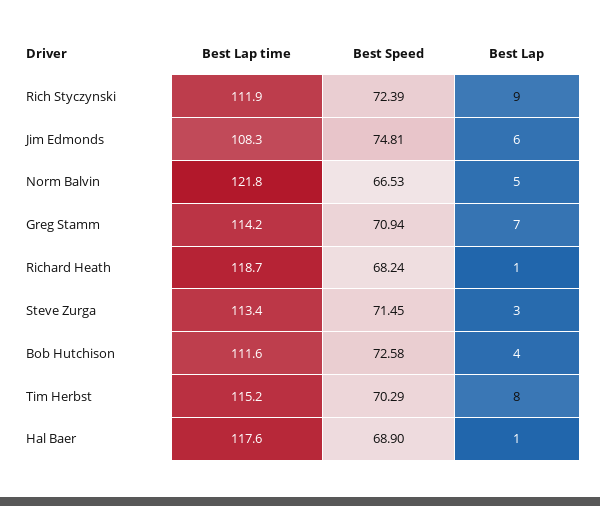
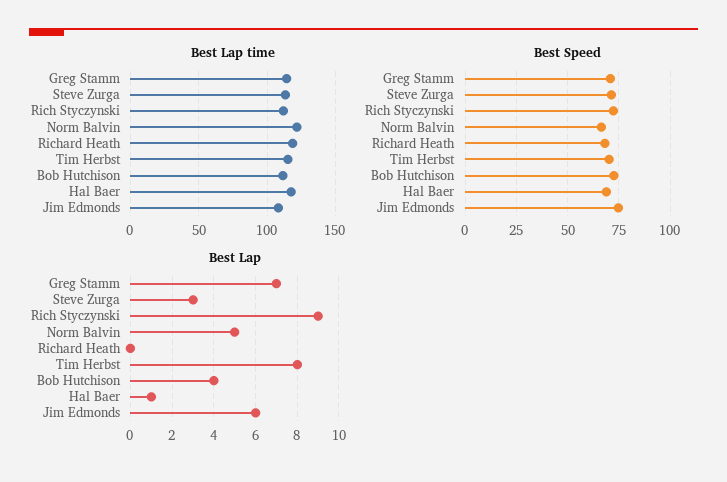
Best Lap, Richard Heath: 1 -> 0

